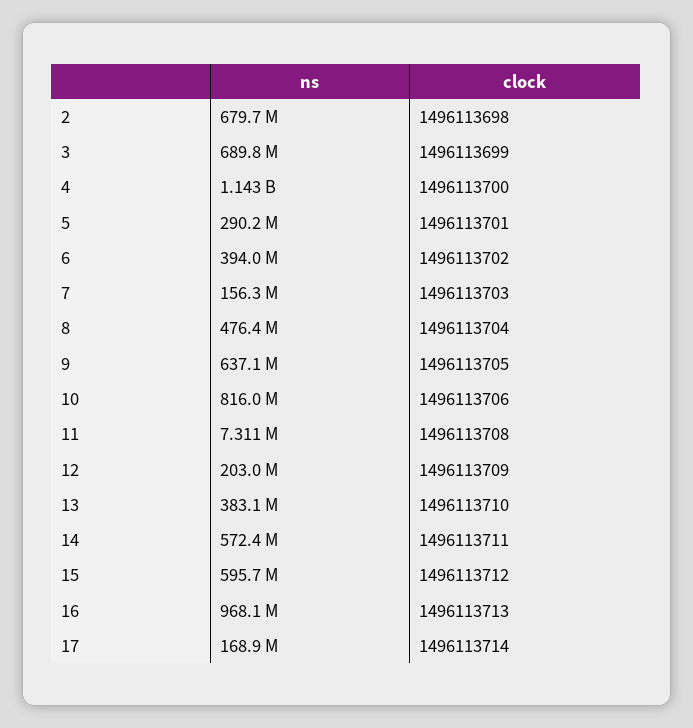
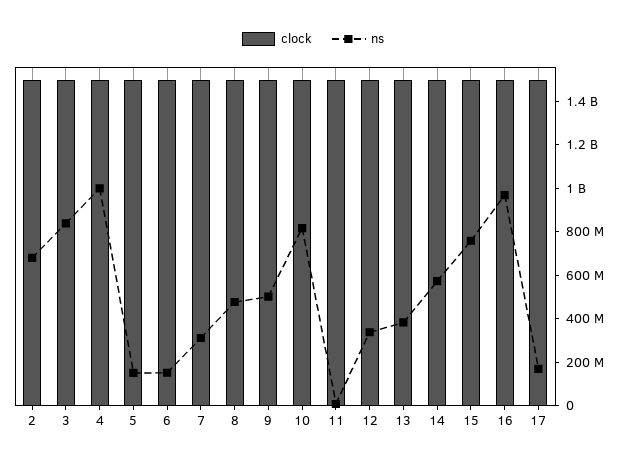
ns, 3: 689800000 -> 850000000
ns, 4: 1143000000 -> 1000000000
ns, 5: 290200000 -> 150000000
ns, 6: 394000000 -> 150000000
ns, 7: 156300000 -> 300000000
ns, 9: 637100000 -> 500000000
ns, 12: 203000000 -> 350000000
ns, 15: 595700000 -> 750000000

